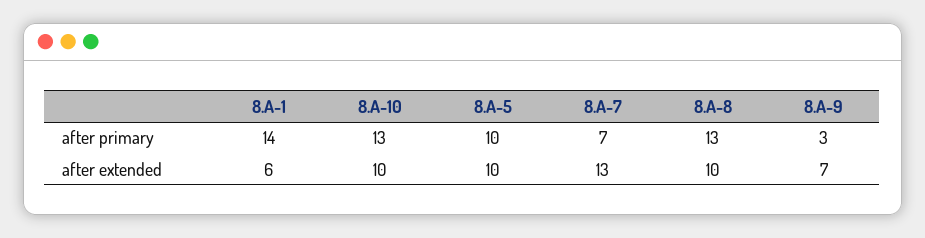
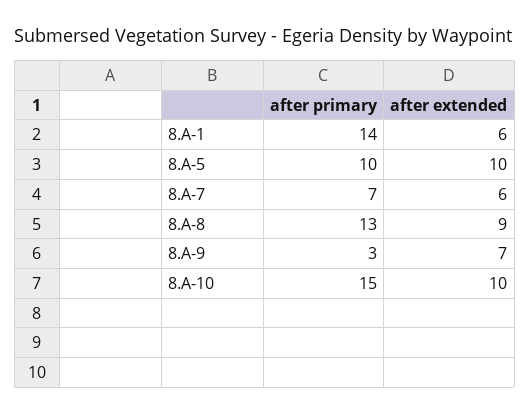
8.A-10, after primary: 13 -> 15
8.A-7, after extended: 13 -> 6
8.A-8, after extended: 10 -> 9

